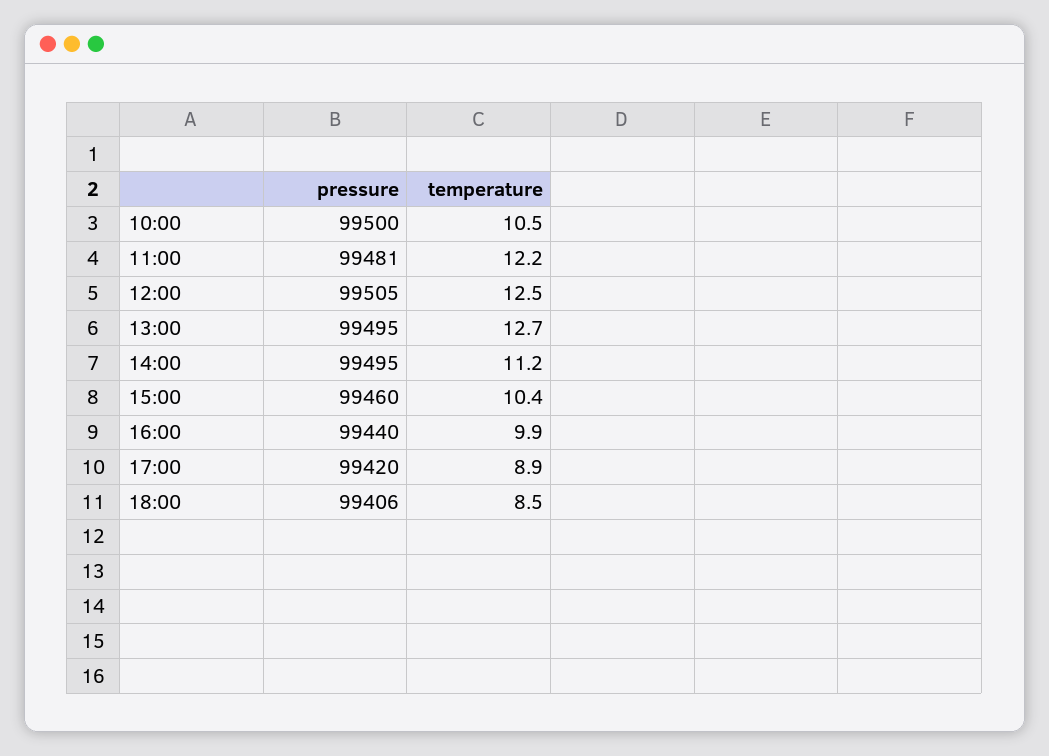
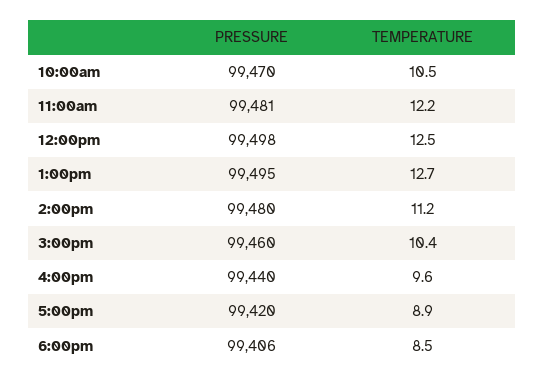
pressure, 10:00: 99500 -> 99470
pressure, 12:00: 99505 -> 99498
pressure, 14:00: 99495 -> 99480
temperature, 16:00: 9.9 -> 9.6

